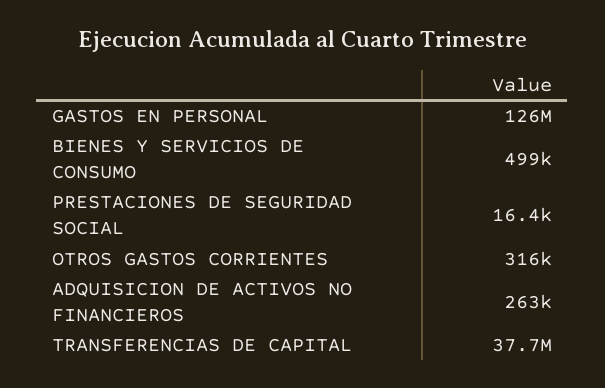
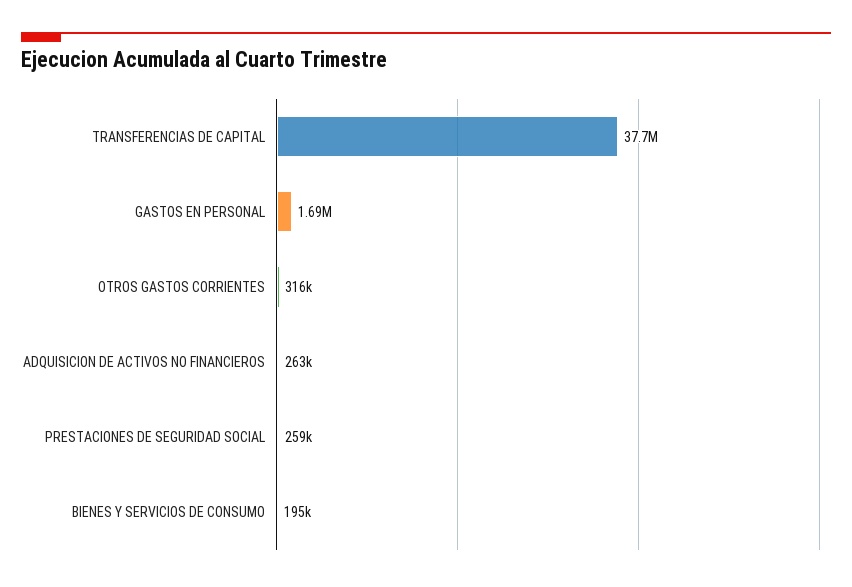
GASTOS EN PERSONAL: 126000000 -> 1690000
BIENES Y SERVICIOS DE CONSUMO: 499000 -> 195000
PRESTACIONES DE SEGURIDAD SOCIAL: 16400 -> 259000

